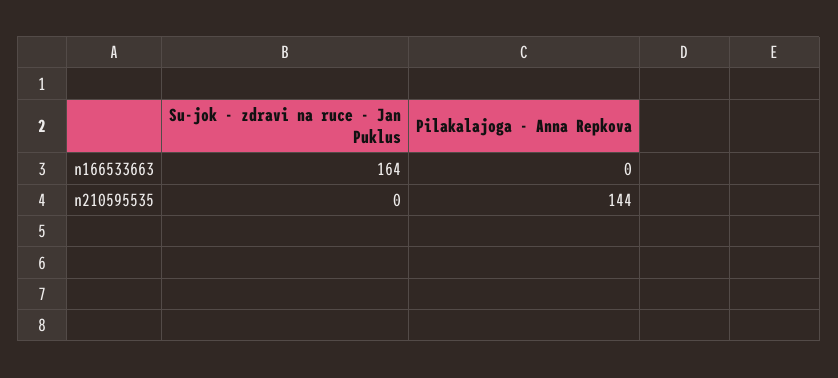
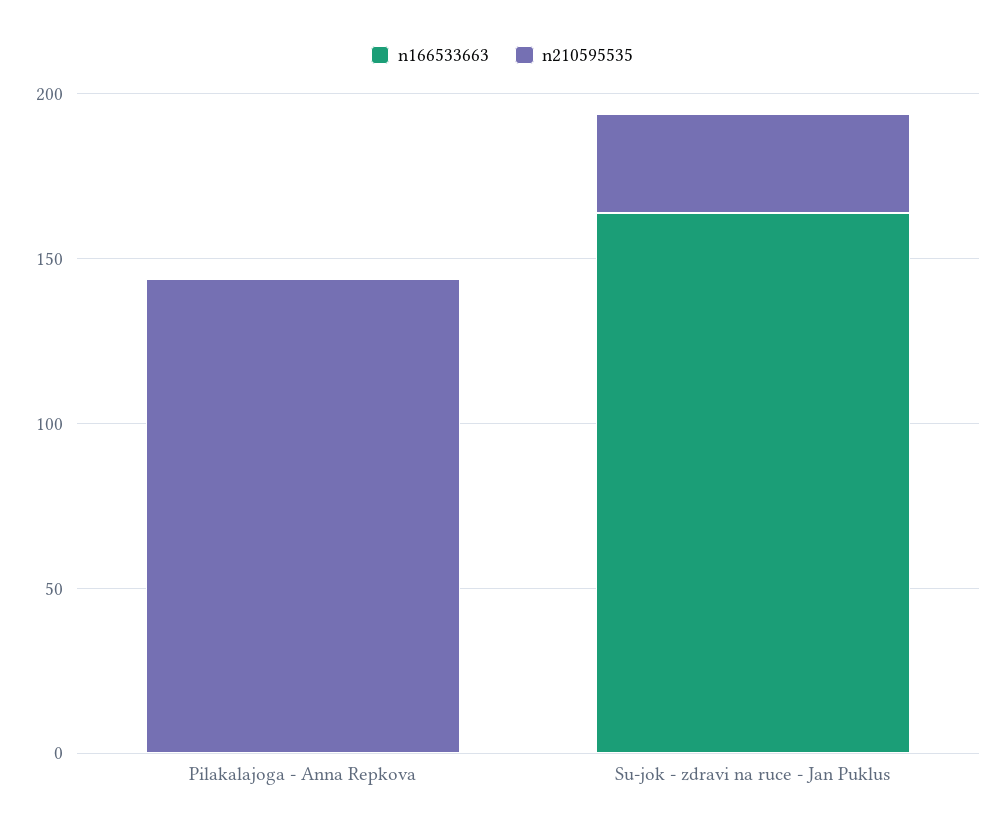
n210595535, Su-jok - zdravi na ruce - Jan Puklus: 0 -> 30

